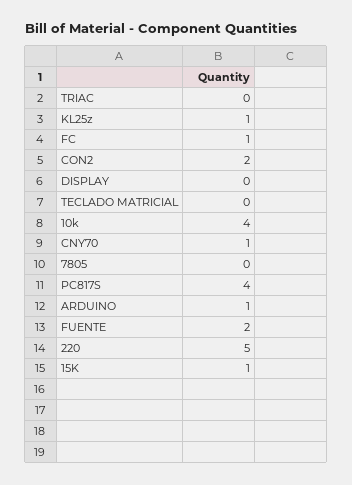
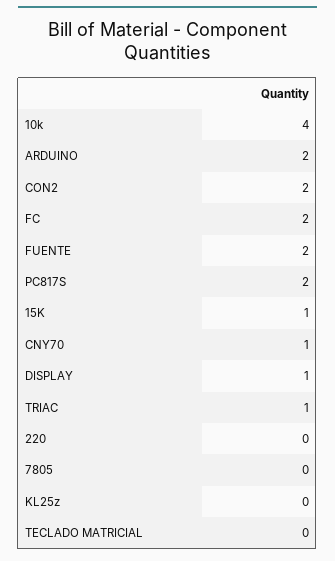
TRIAC: 0 -> 1
KL25z: 1 -> 0
FC: 1 -> 2
DISPLAY: 0 -> 1
PC817S: 4 -> 2
ARDUINO: 1 -> 2
220: 5 -> 0

